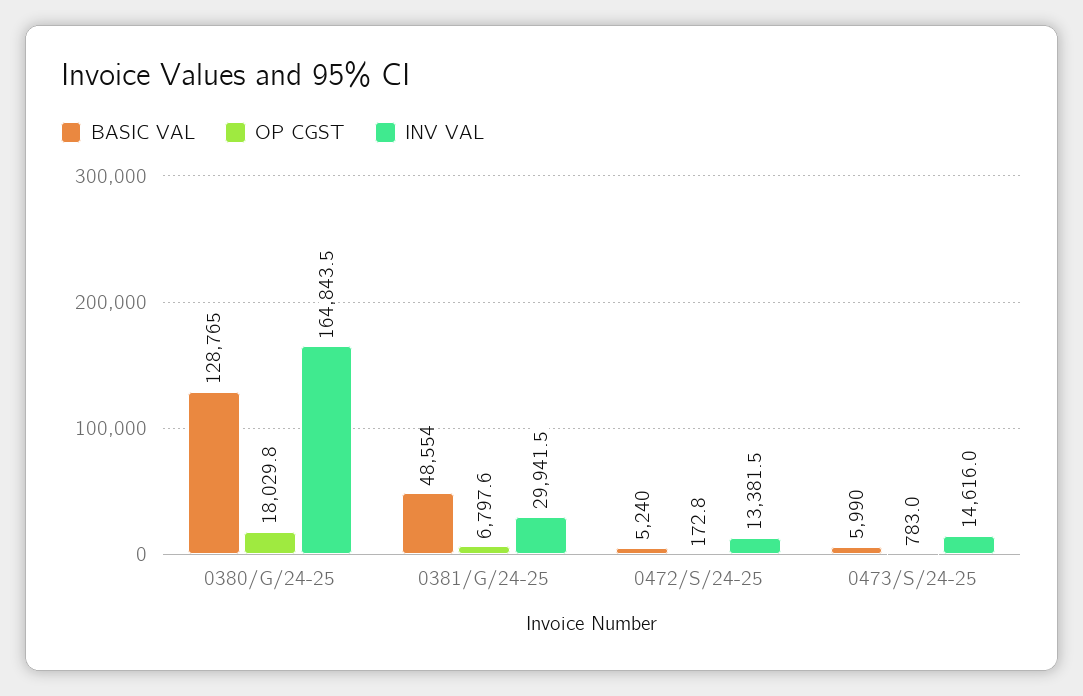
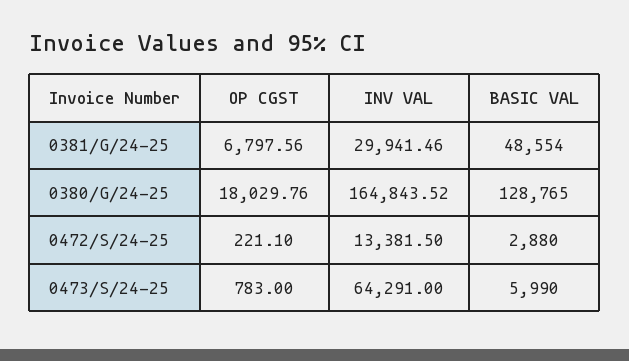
BASIC VAL, 0472/S/24-25: 5240 -> 2880
OP CGST, 0472/S/24-25: 172.8 -> 221.1
INV VAL, 0473/S/24-25: 14616 -> 64291

